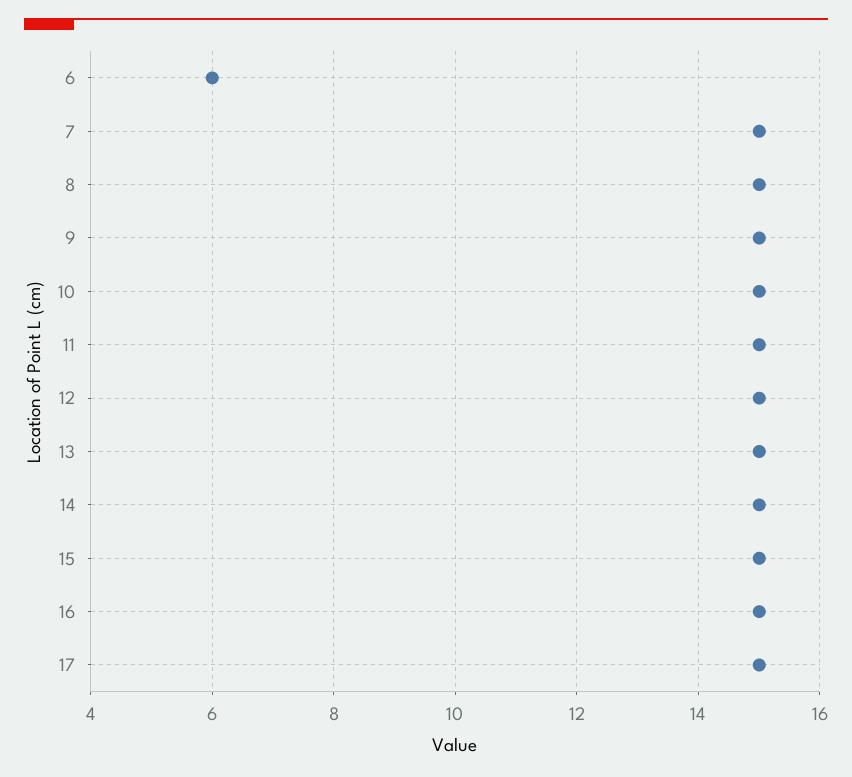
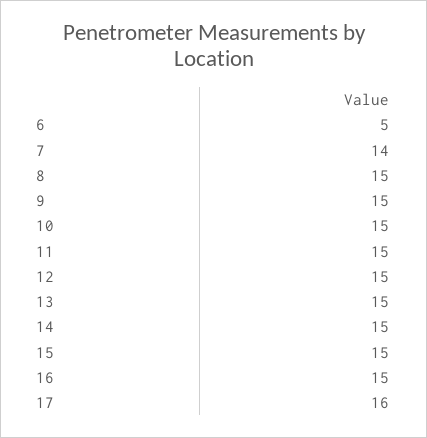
6: 6 -> 5
7: 15 -> 14
17: 15 -> 16

